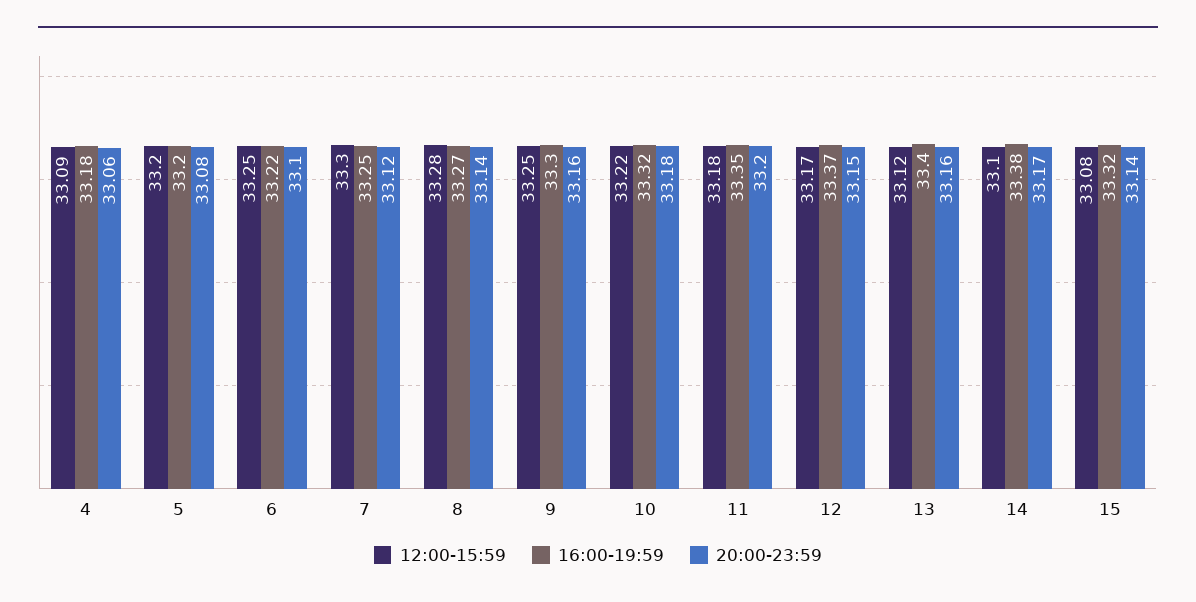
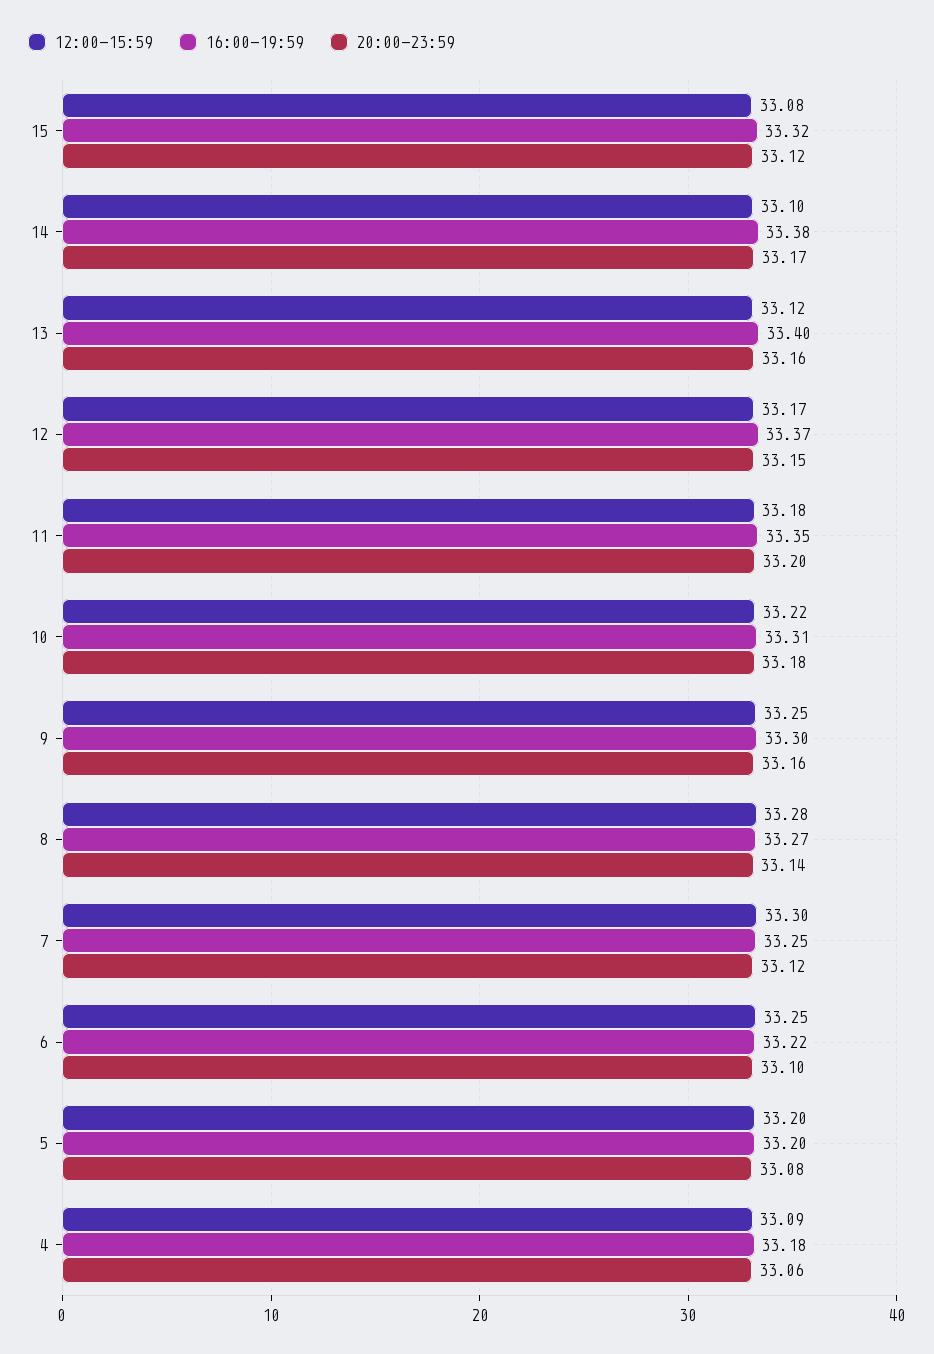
16:00-19:59, 10: 33.32 -> 33.31
20:00-23:59, 15: 33.14 -> 33.12

